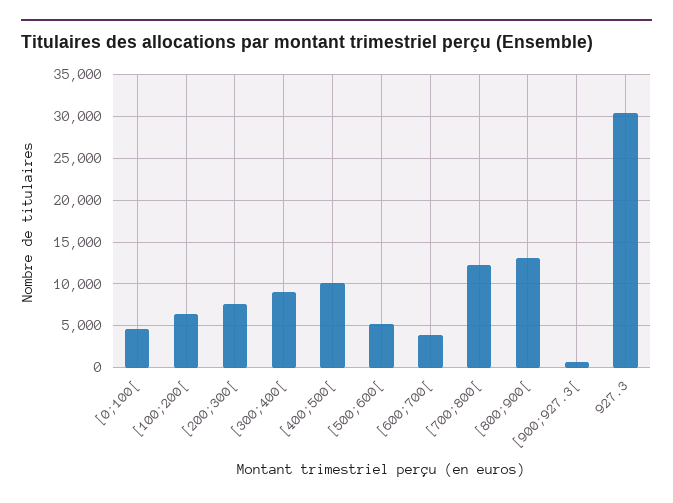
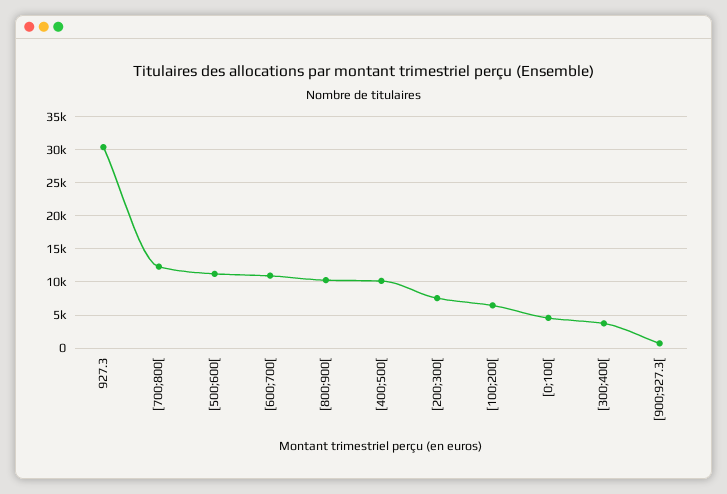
[300;400[: 9000 -> 4000
[500;600[: 5000 -> 11000
[600;700[: 4000 -> 11000
[800;900[: 13000 -> 10000

